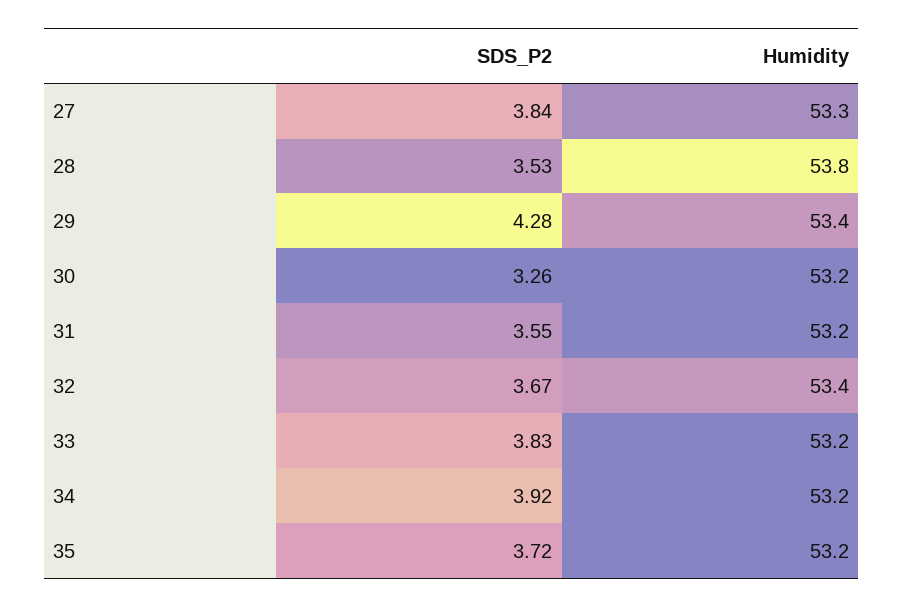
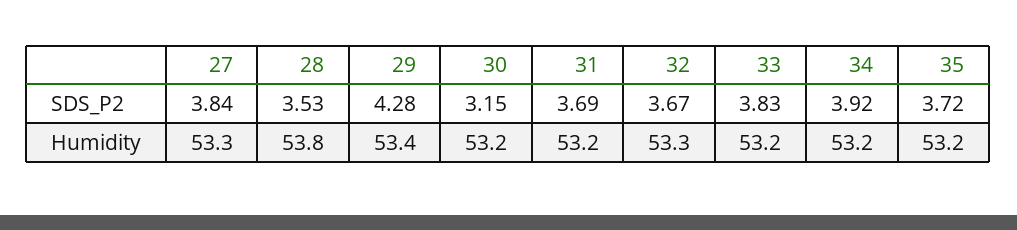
SDS_P2, 30: 3.26 -> 3.15
SDS_P2, 31: 3.55 -> 3.69
Humidity, 32: 53.4 -> 53.3

